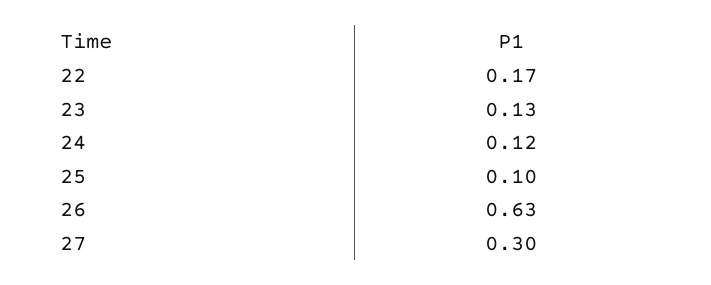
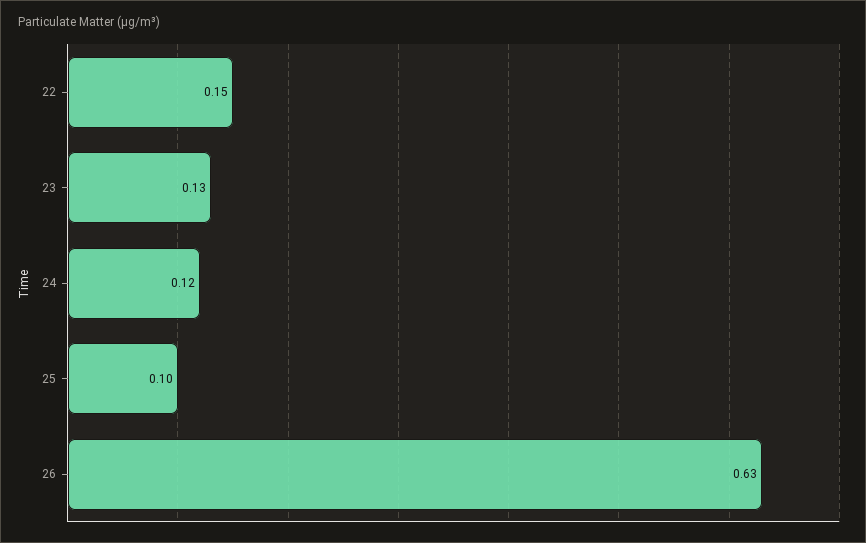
22: 0.17 -> 0.15
27: 0.3 -> none

